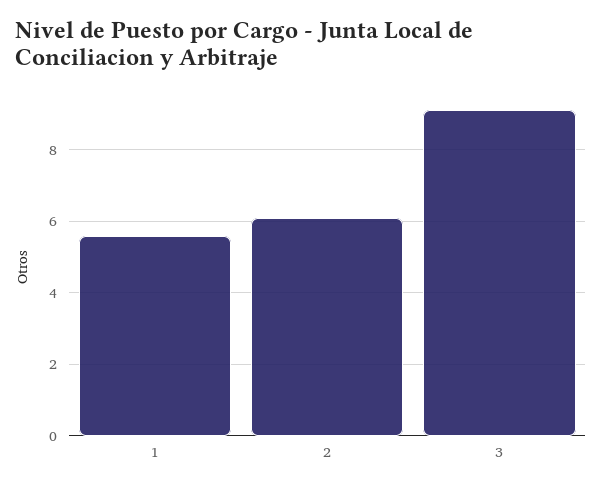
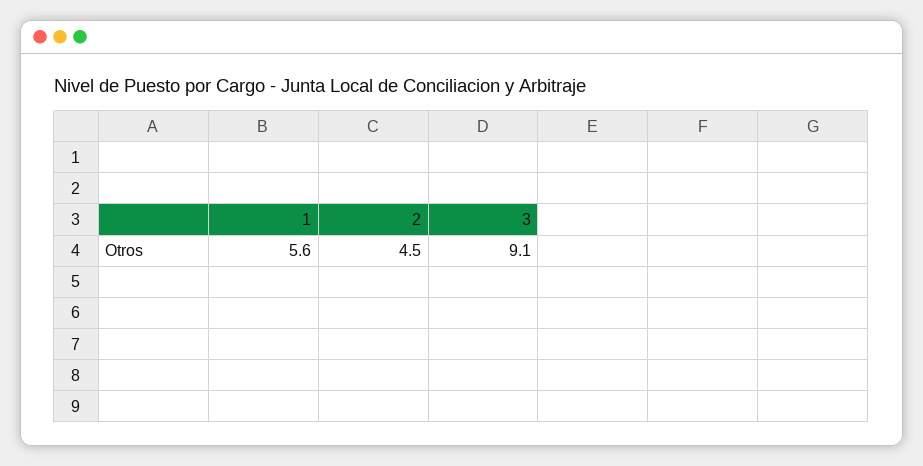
2: 6 -> 4.5

